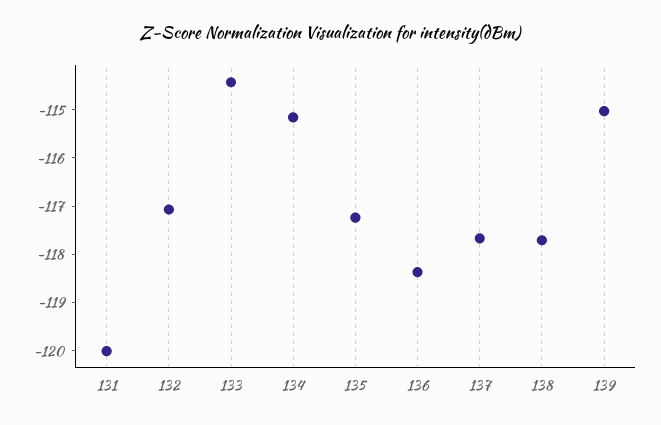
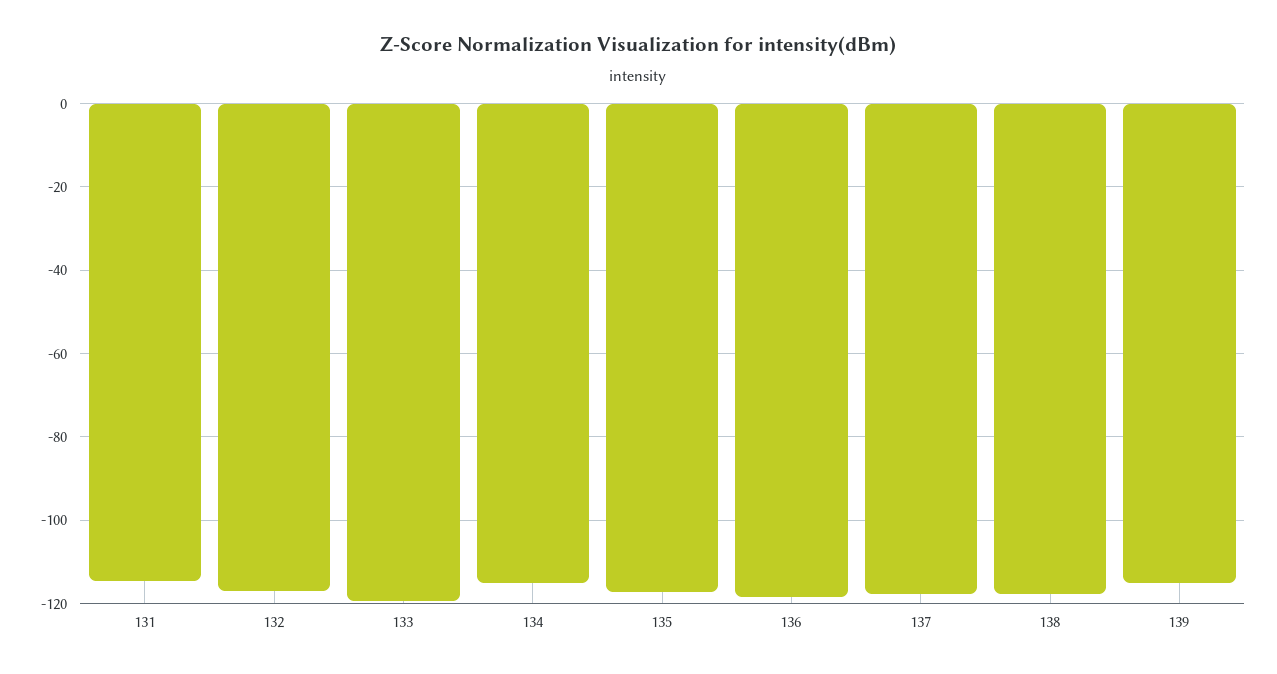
131: -120 -> -114
133: -114.4 -> -120

